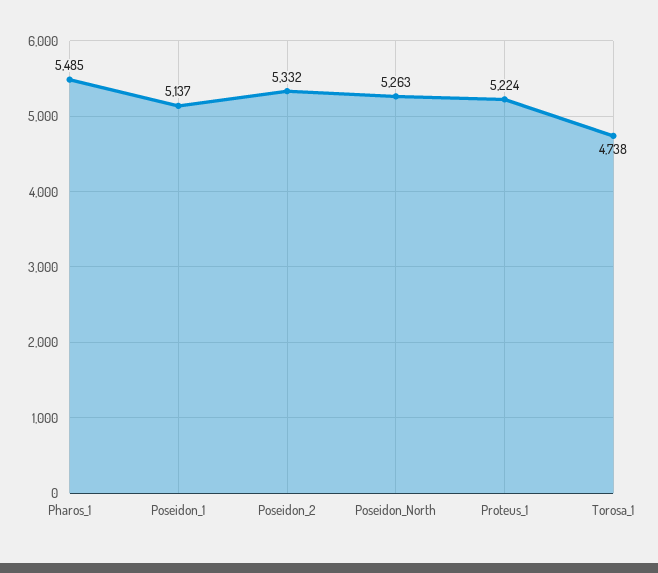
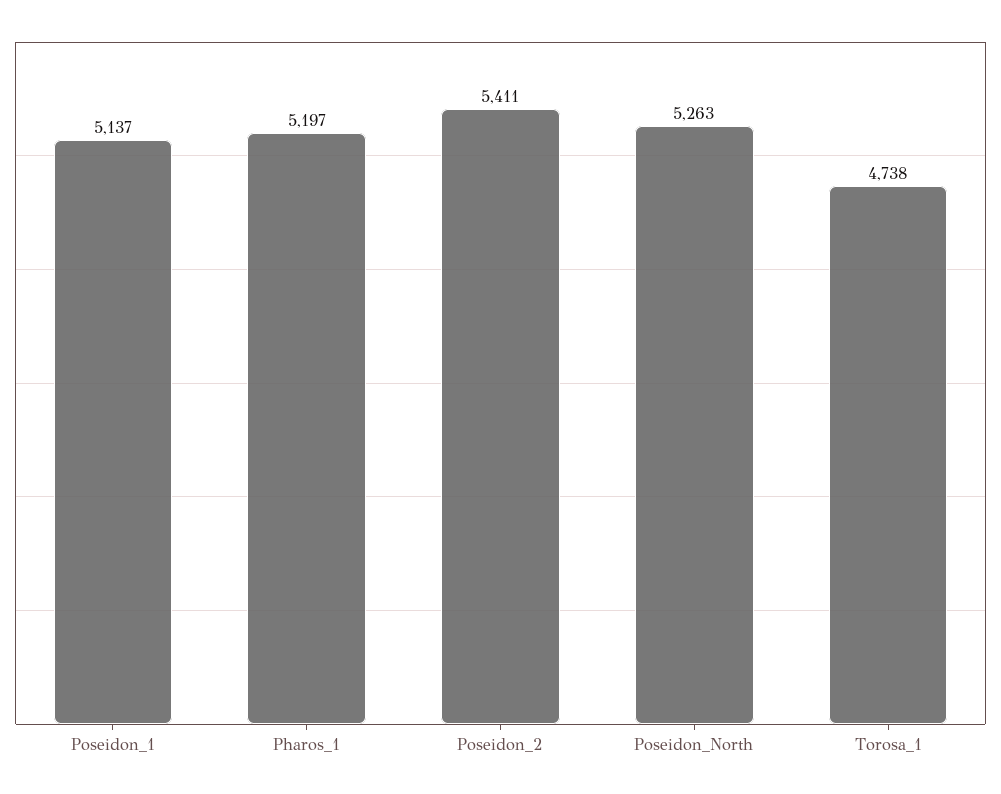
Pharos_1: 5485 -> 5197
Poseidon_2: 5332 -> 5411
Proteus_1: 5224 -> none

